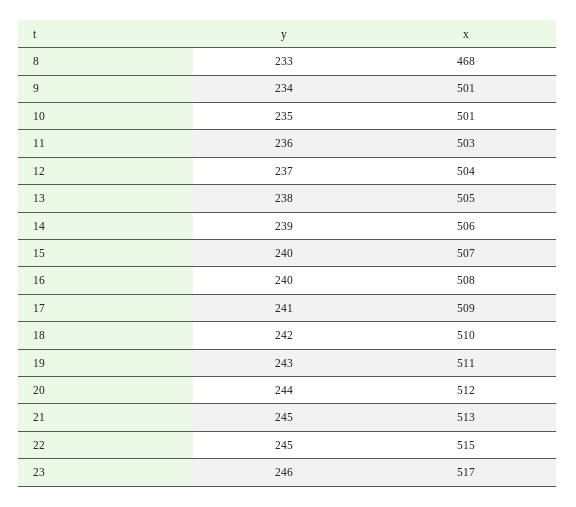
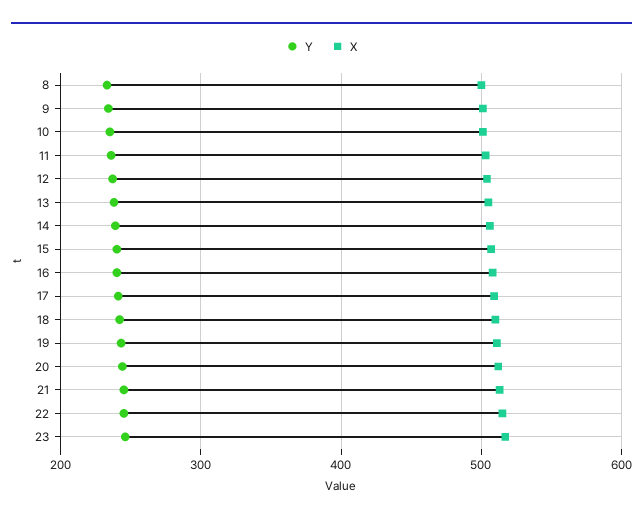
x, 8: 468 -> 500

